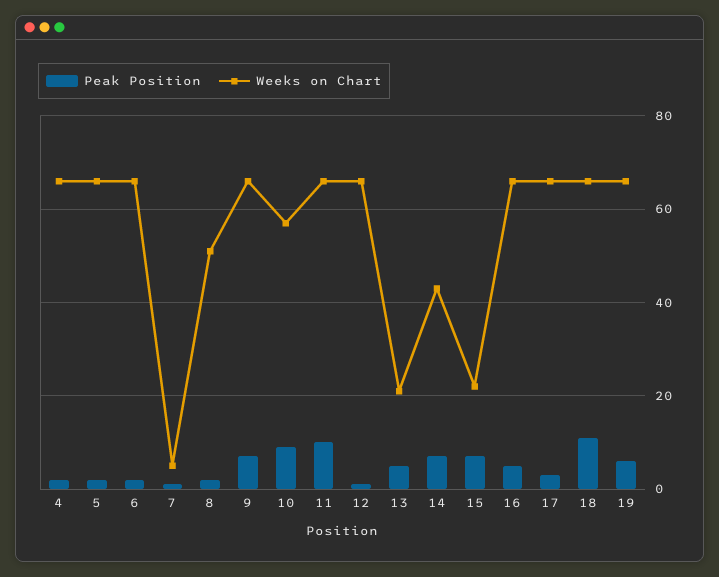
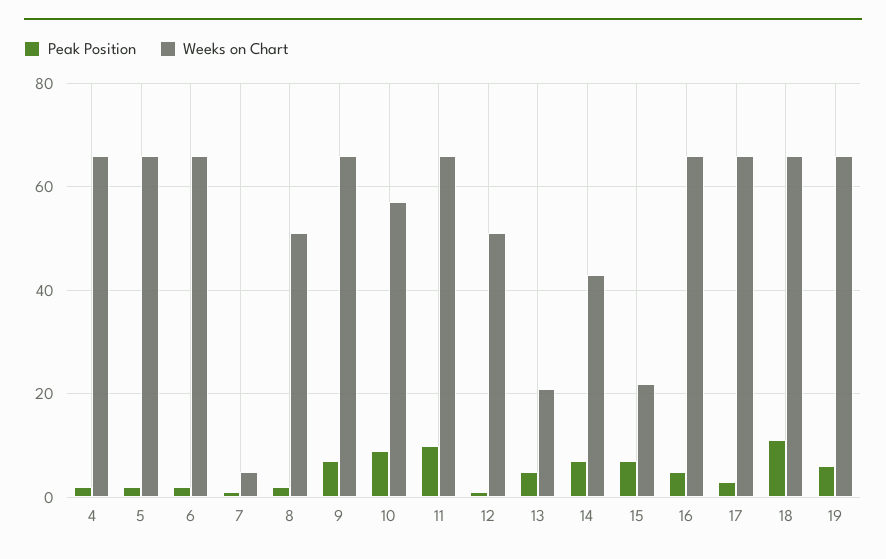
Weeks on Chart, 12: 65 -> 50

